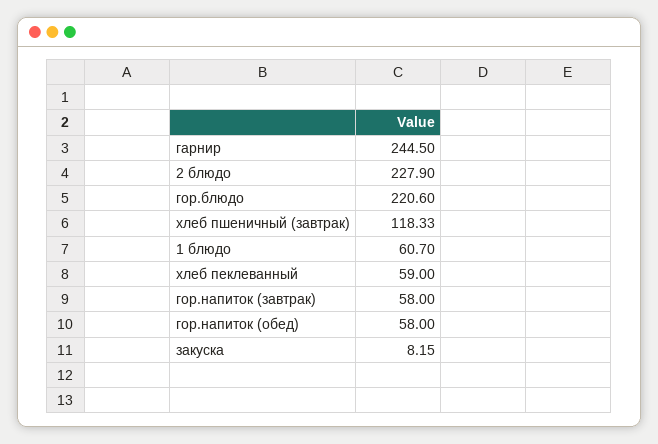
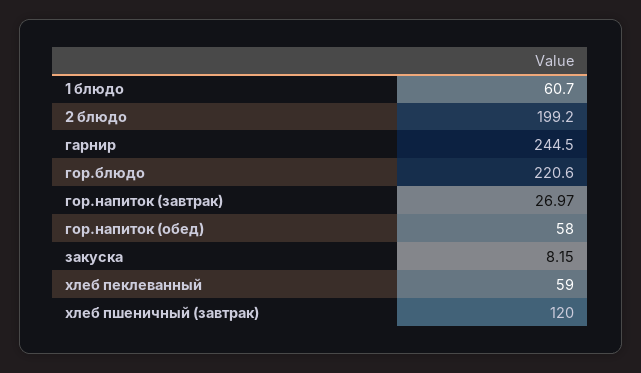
2 блюдо: 227.9 -> 199.2
хлеб пшеничный (завтрак): 118.33 -> 120
гор.напиток (завтрак): 58 -> 26.97

